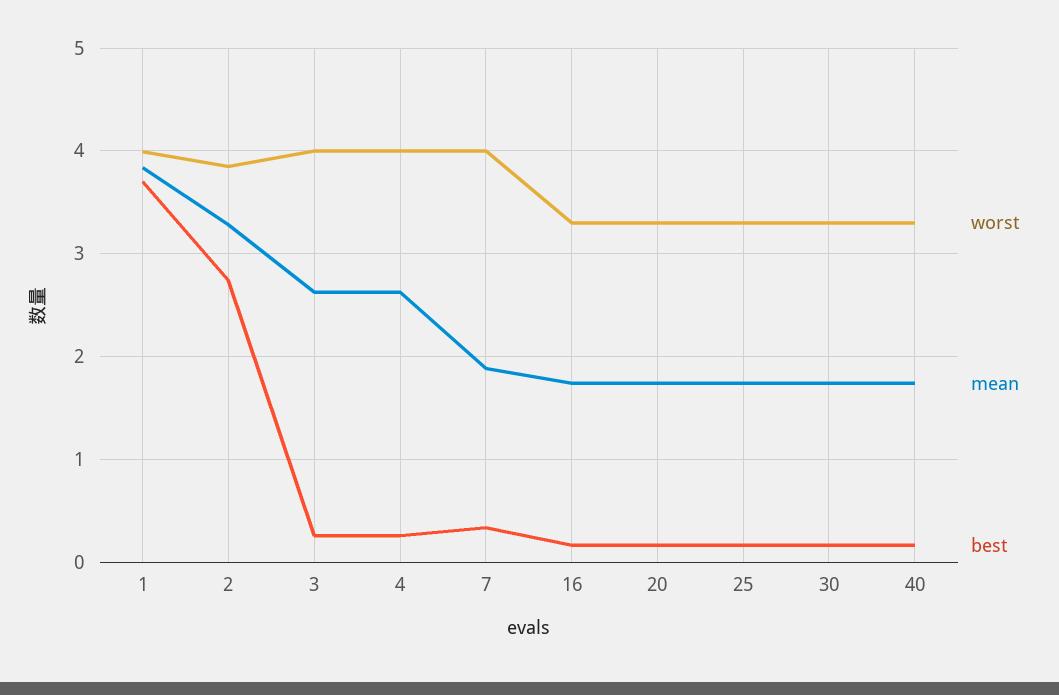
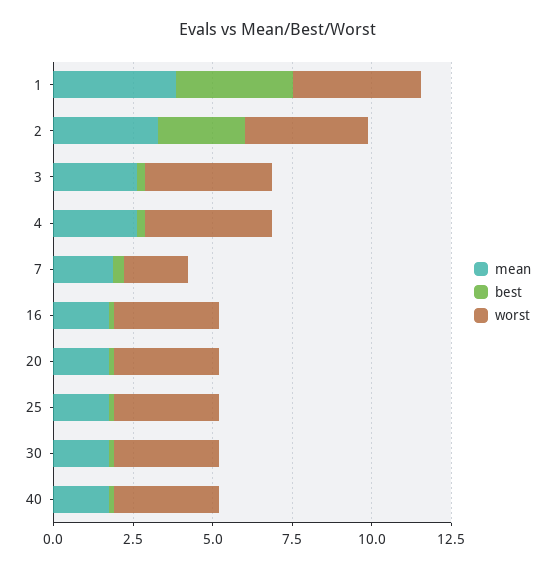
worst, 7: 4 -> 2

